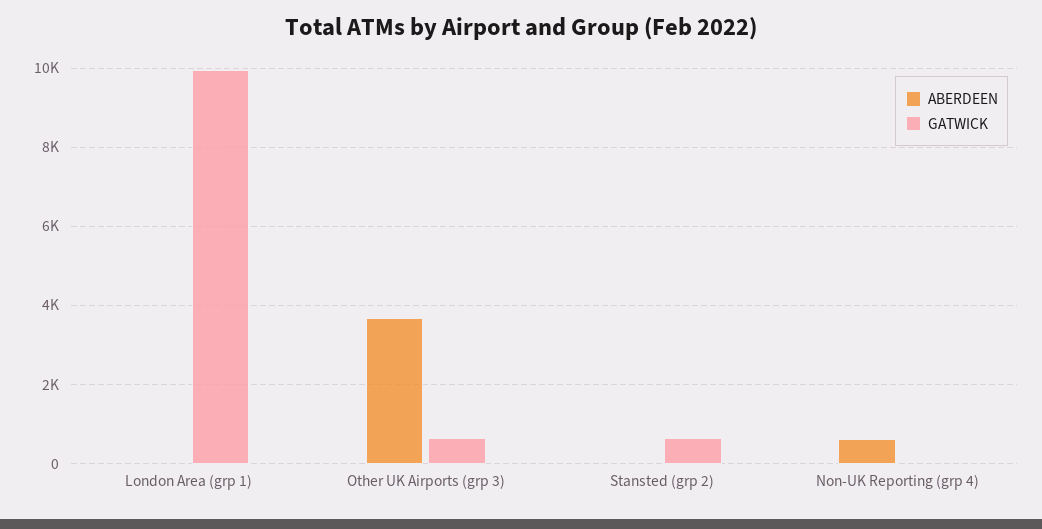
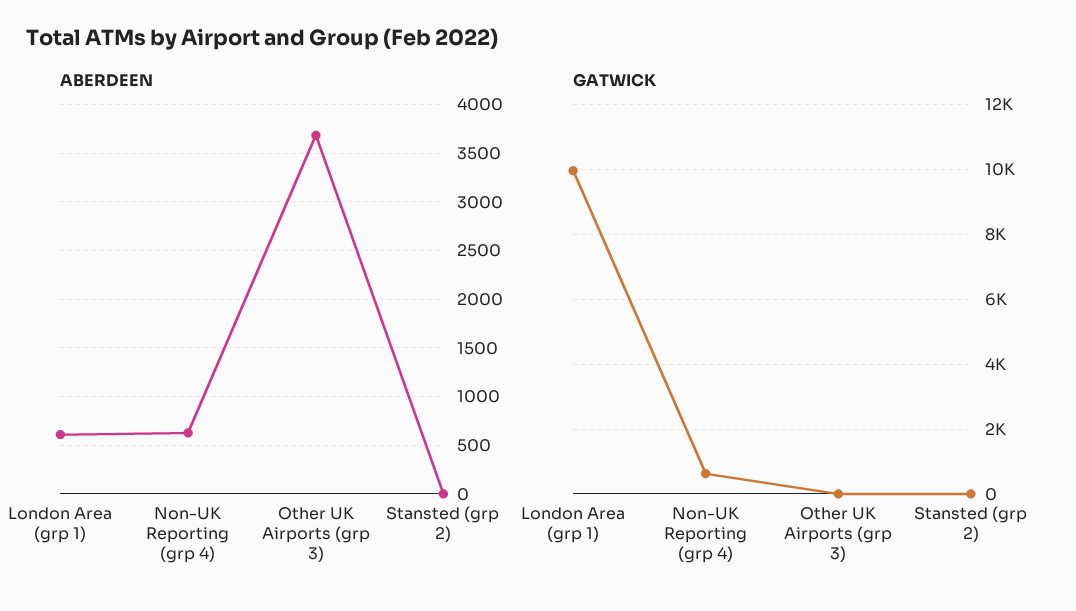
ABERDEEN, London Area (grp 1): 0 -> 600
GATWICK, Other UK Airports (grp 3): 600 -> 0
GATWICK, Stansted (grp 2): 600 -> 0
GATWICK, Non-UK Reporting (grp 4): 0 -> 600

